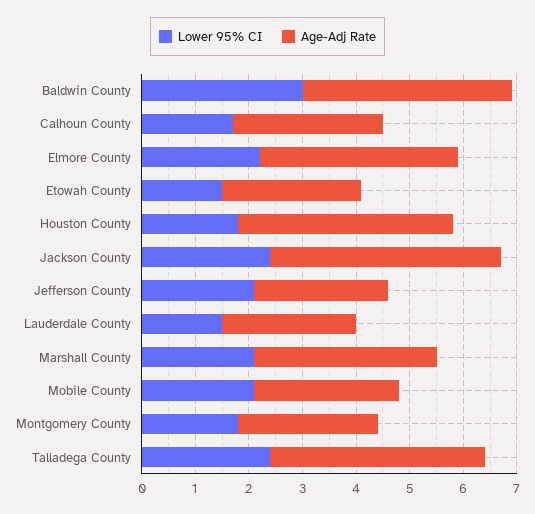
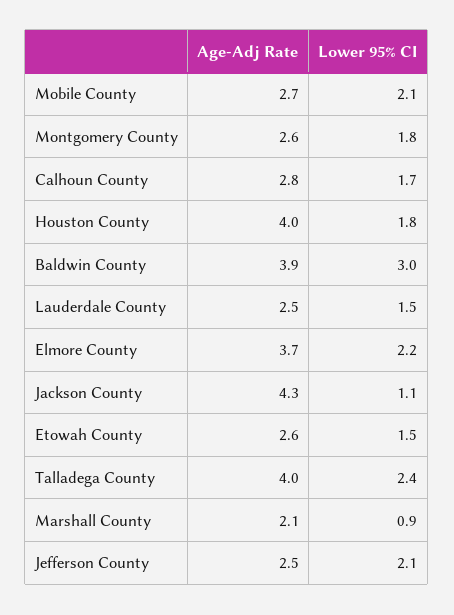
Lower 95% CI, Jackson County: 2.5 -> 1.1
Lower 95% CI, Marshall County: 2 -> 0.9
Age-Adj Rate, Marshall County: 3.5 -> 2.1

